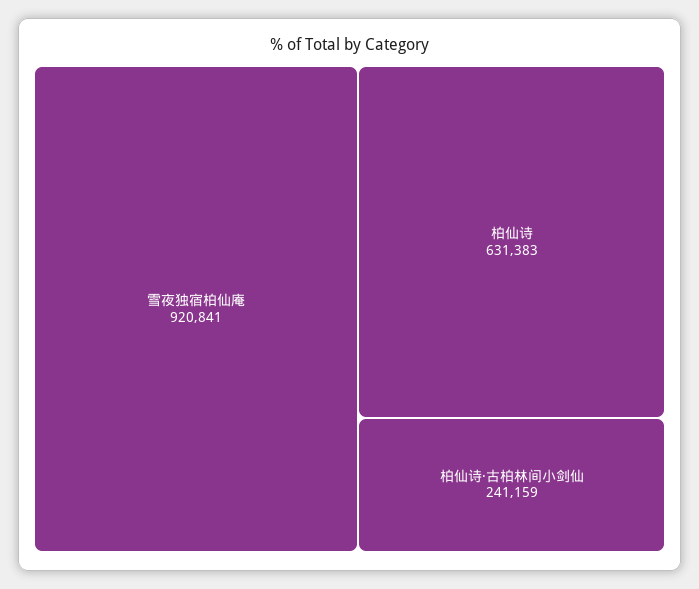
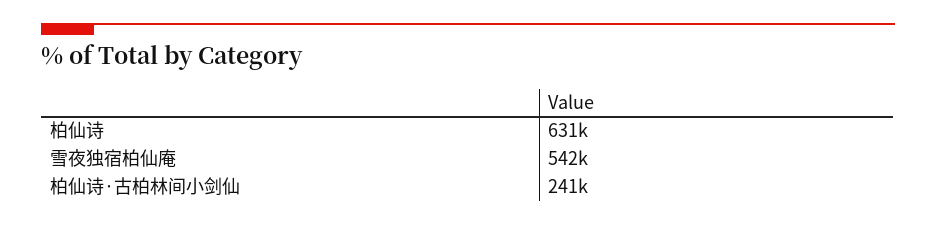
雪夜独宿柏仙庵: 920841 -> 542000

